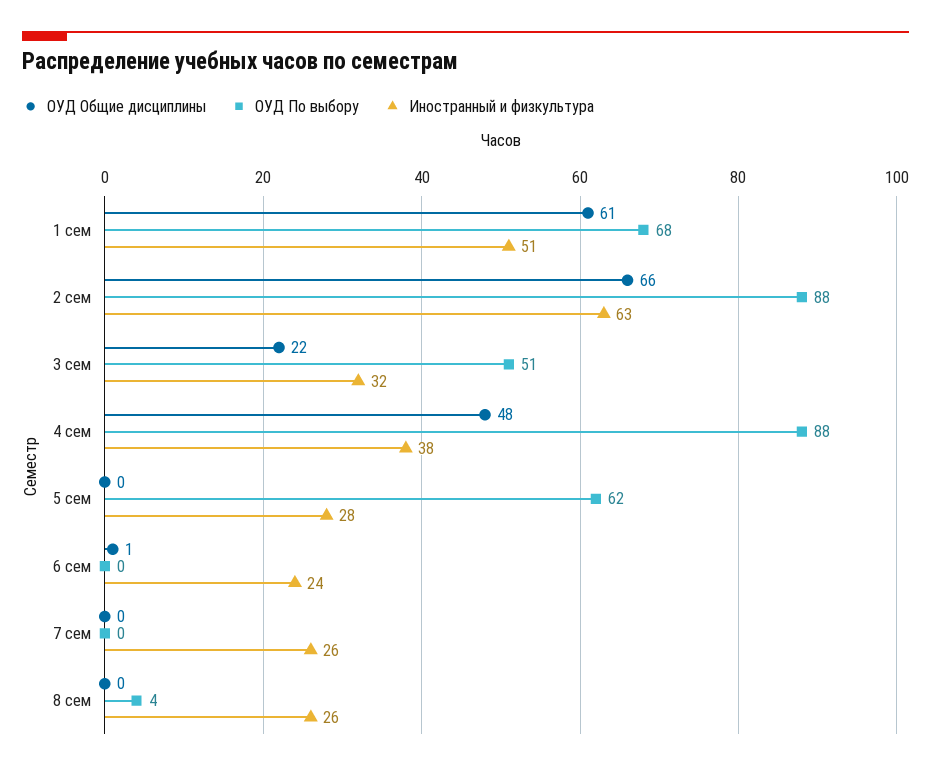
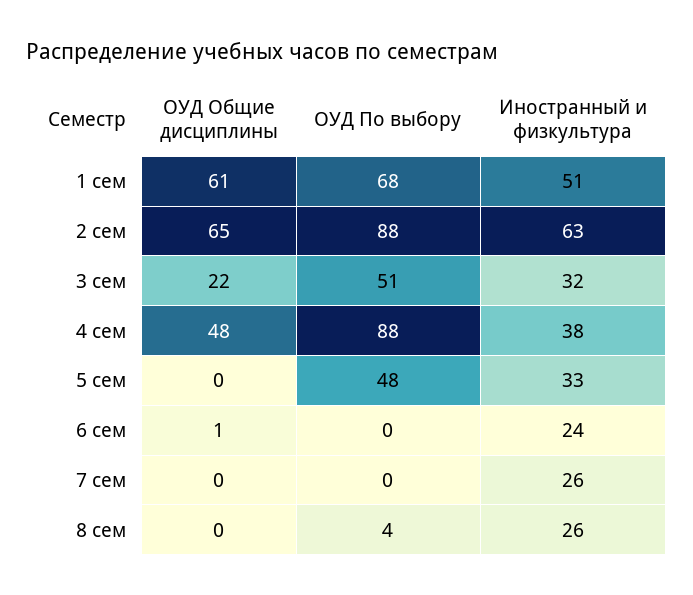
ОУД Общие дисциплины, 2 сем: 66 -> 65
ОУД По выбору, 5 сем: 62 -> 48
Иностранный и физкультура, 5 сем: 28 -> 33

